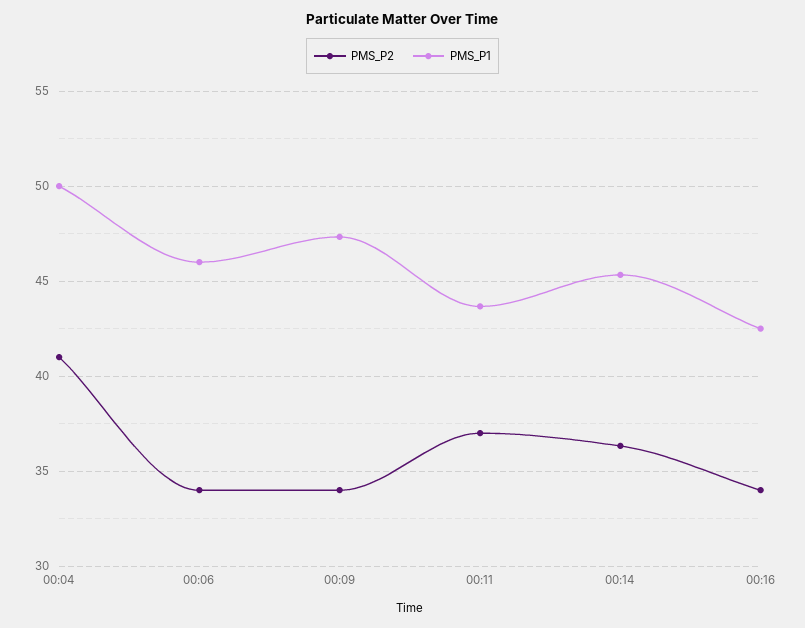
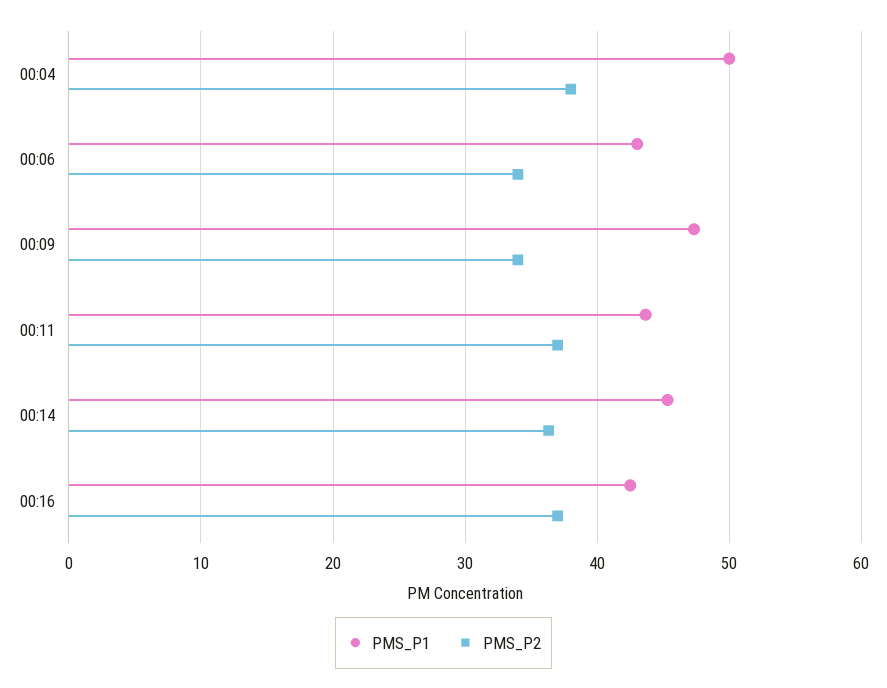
PMS_P2, 00:04: 41 -> 38
PMS_P1, 00:06: 46 -> 43
PMS_P2, 00:16: 34 -> 37

